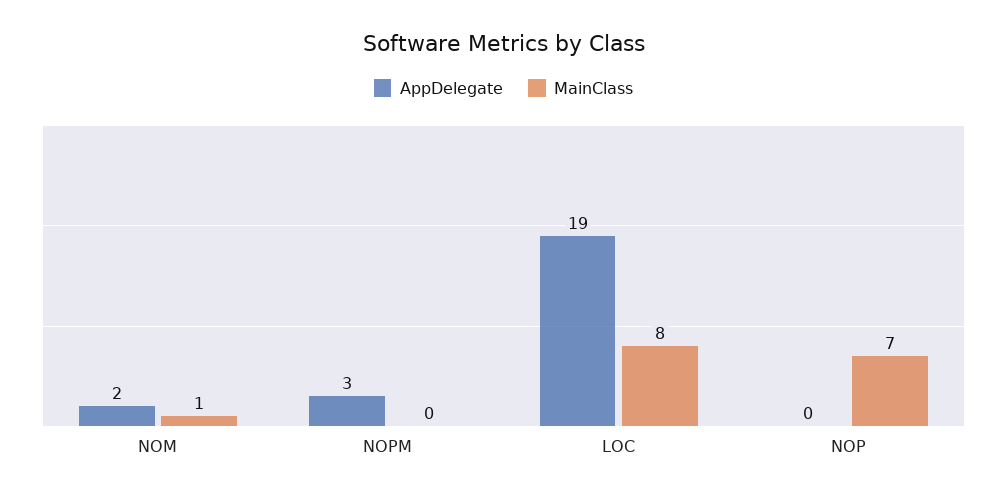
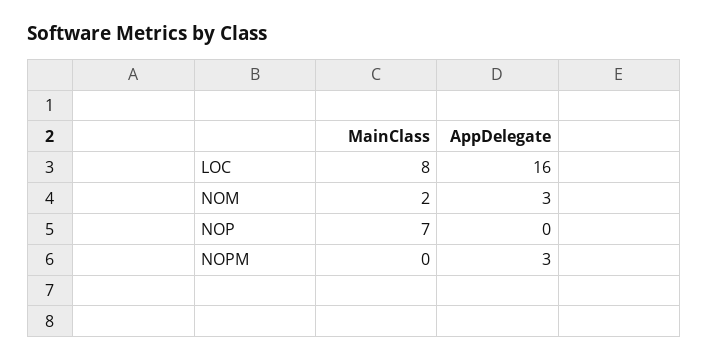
AppDelegate, NOM: 2 -> 3
MainClass, NOM: 1 -> 2
AppDelegate, LOC: 19 -> 16

